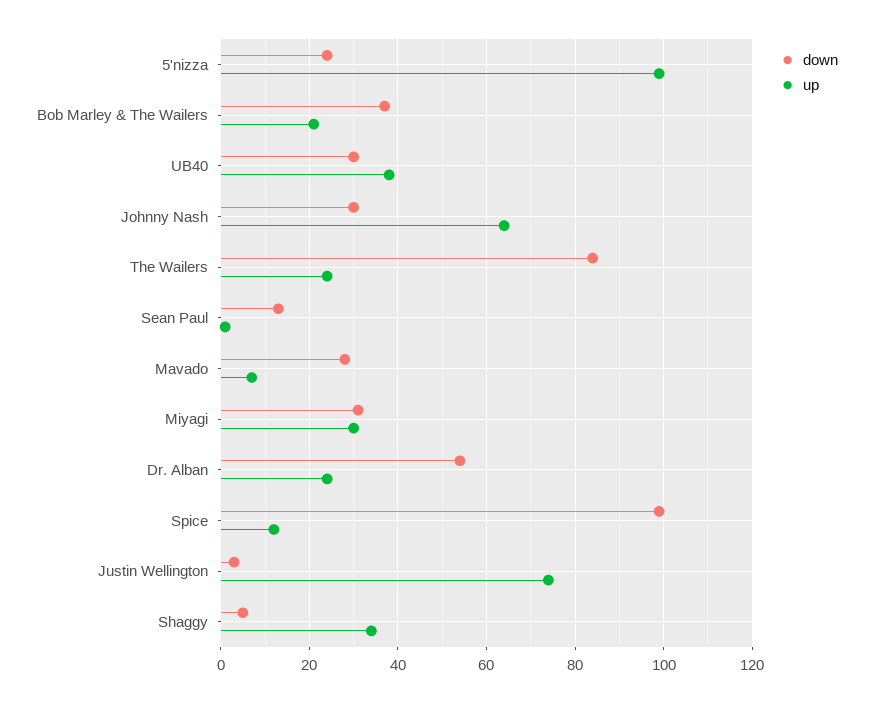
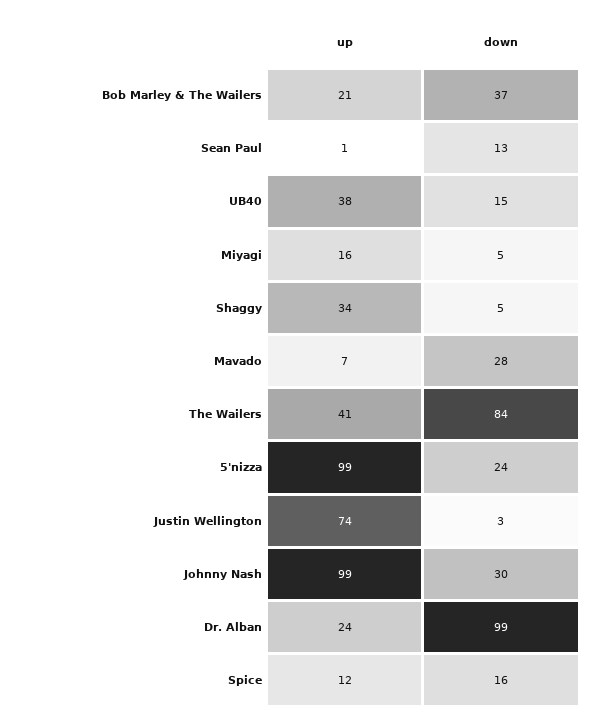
down, UB40: 30 -> 15
up, Johnny Nash: 65 -> 99
up, The Wailers: 25 -> 41
down, Miyagi: 30 -> 5
up, Miyagi: 30 -> 16
down, Dr. Alban: 55 -> 99
down, Spice: 100 -> 16

